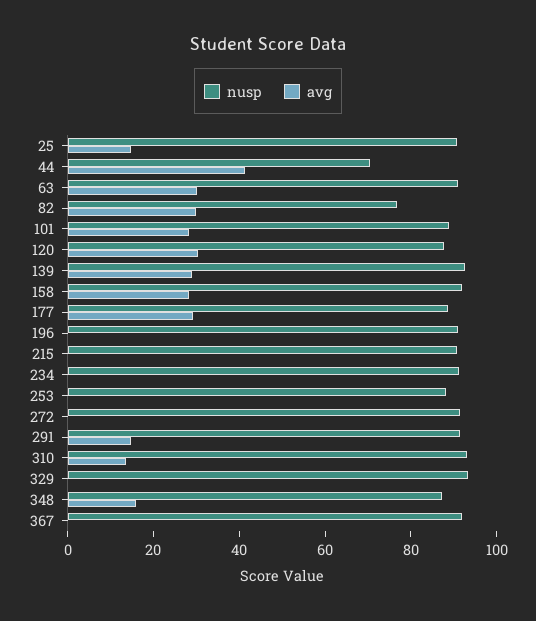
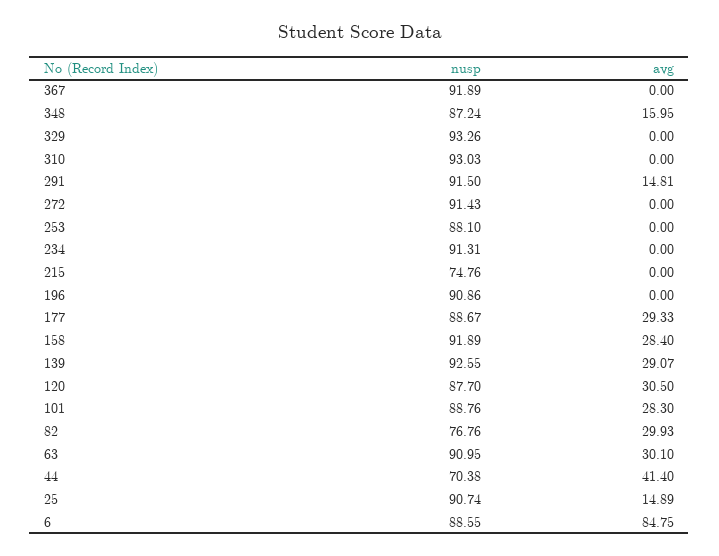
nusp, 215: 90 -> 74.76
avg, 310: 15 -> 0
nusp, 6: none -> 88.55
avg, 6: none -> 84.75

